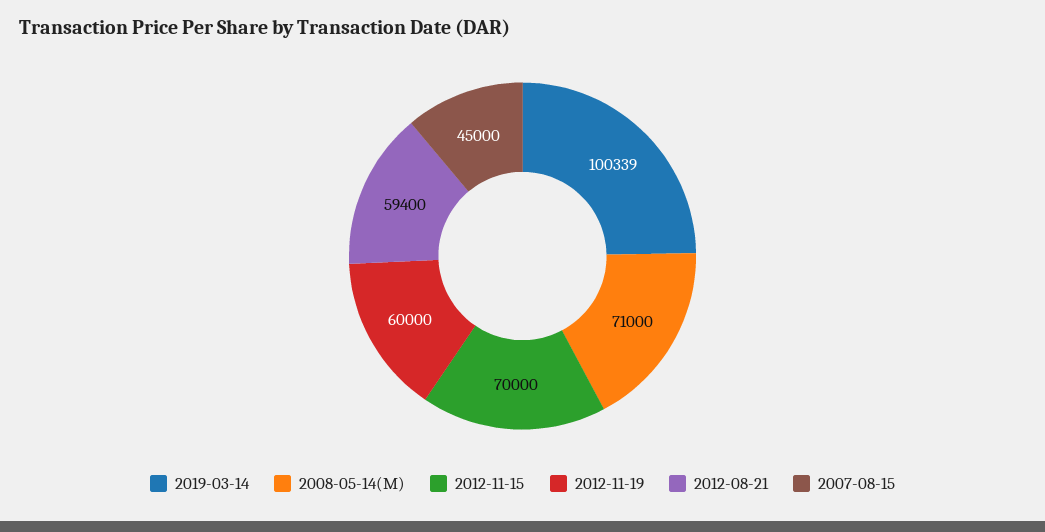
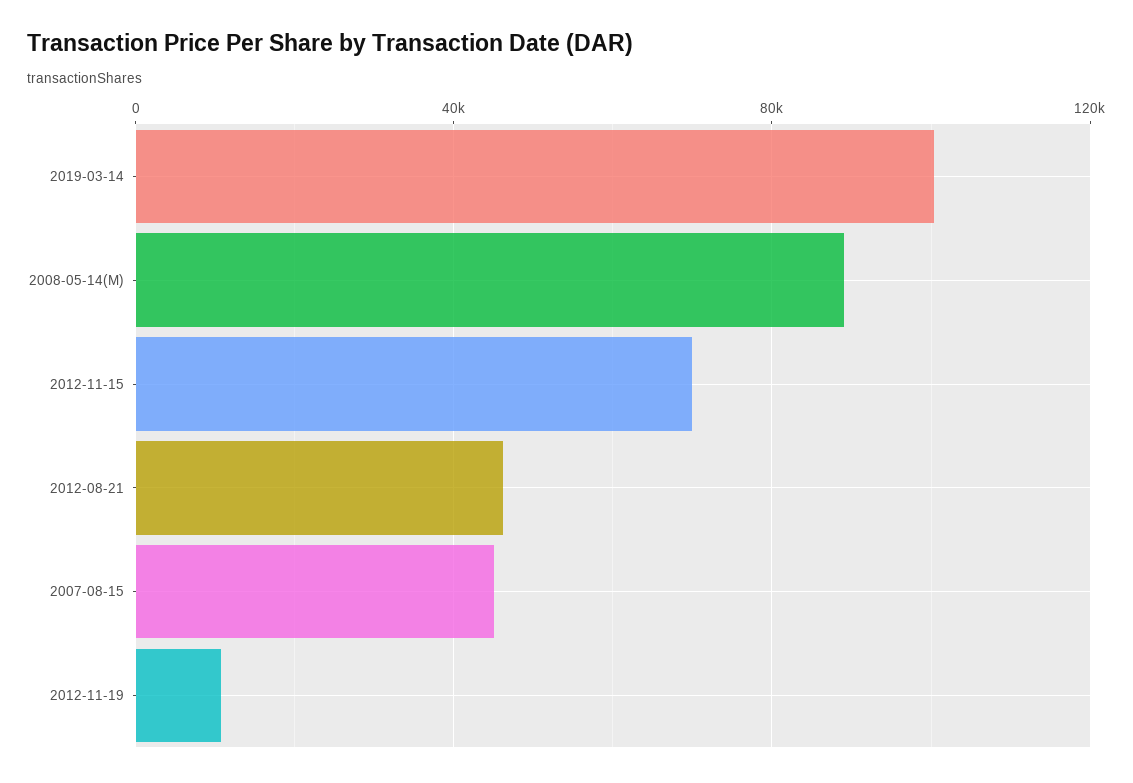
2008-05-14(M): 71000 -> 90000
2012-11-19: 60000 -> 10000
2012-08-21: 59400 -> 45000

